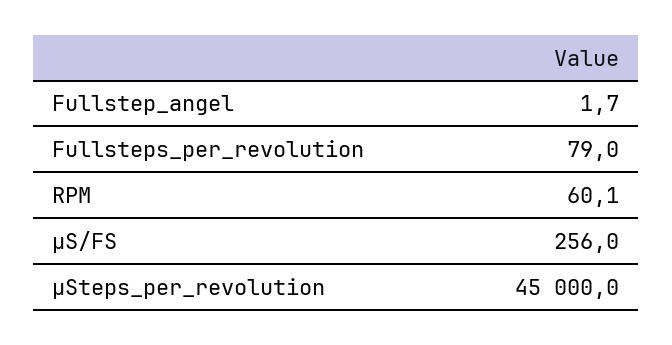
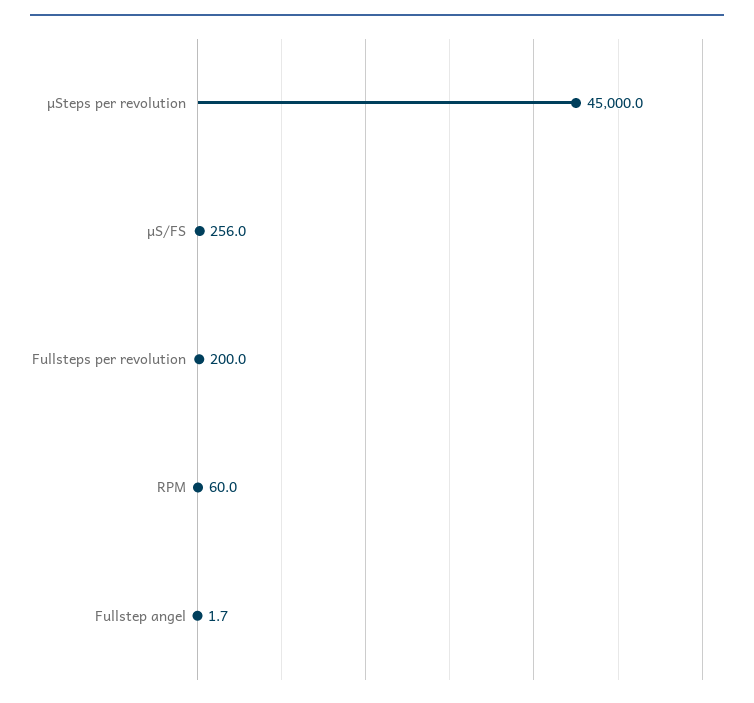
Fullsteps_per_revolution: 79 -> 200
RPM: 60.1 -> 60

